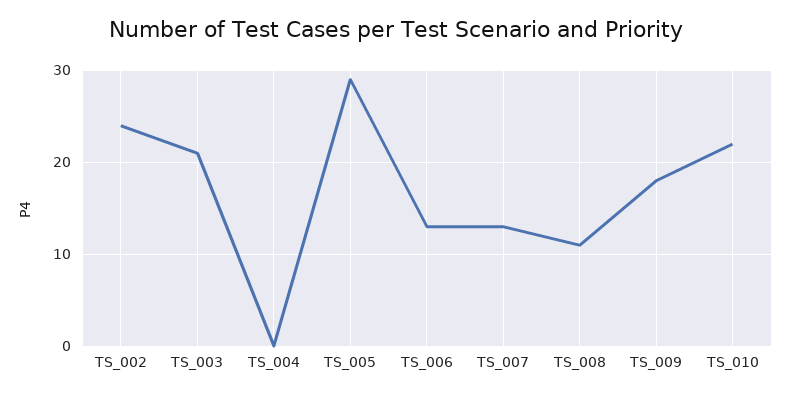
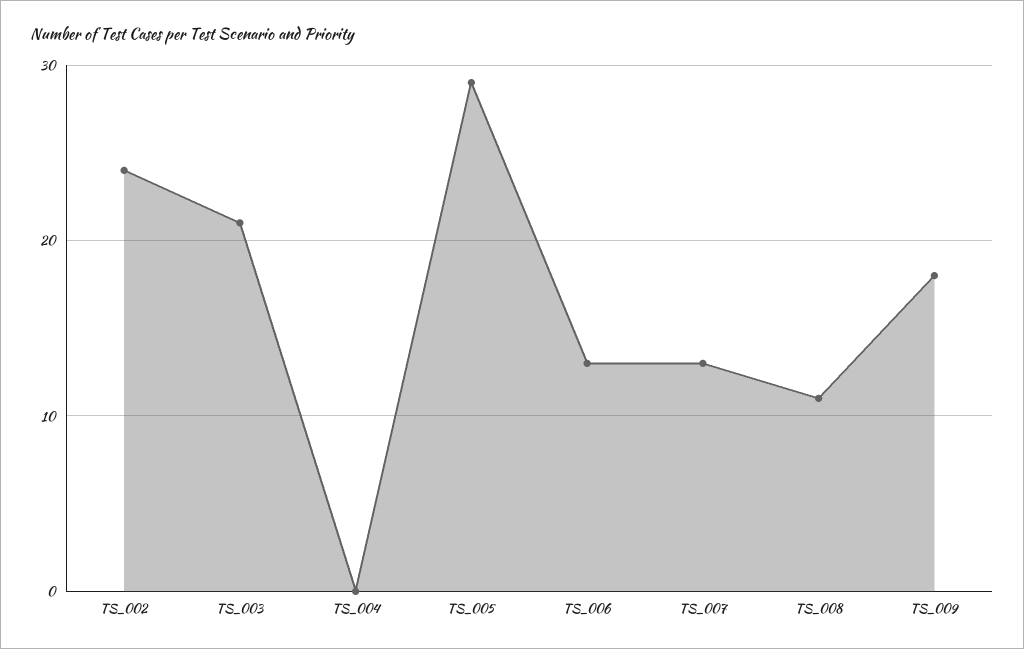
TS_010: 22 -> none

